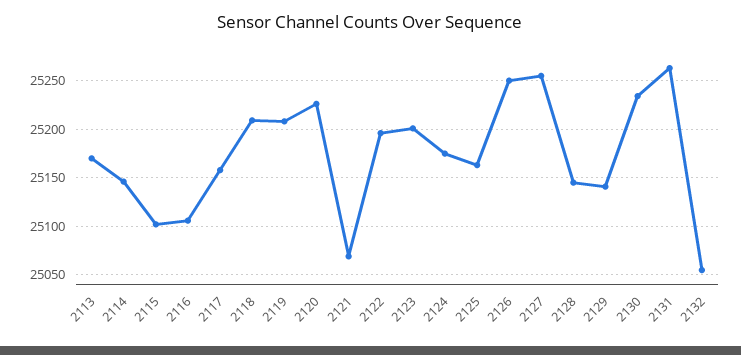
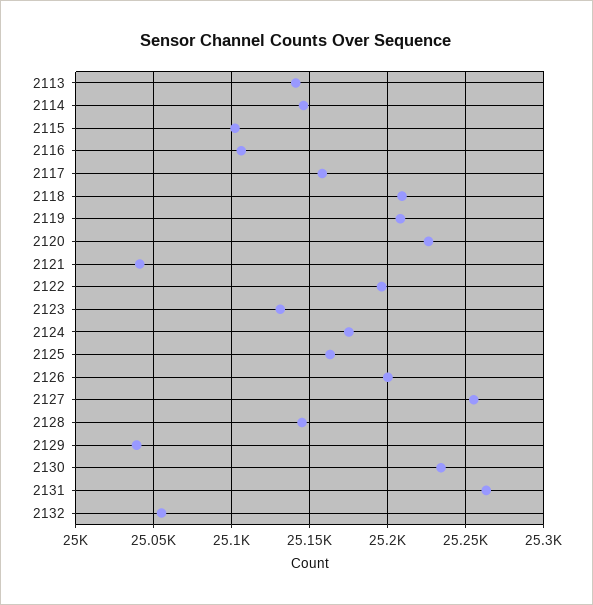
2113: 25170 -> 25140
2121: 25070 -> 25040
2123: 25200 -> 25130
2126: 25250 -> 25200
2129: 25140 -> 25040

